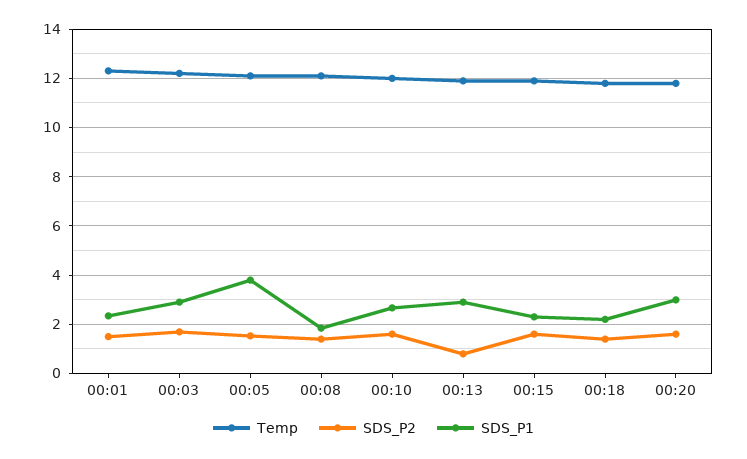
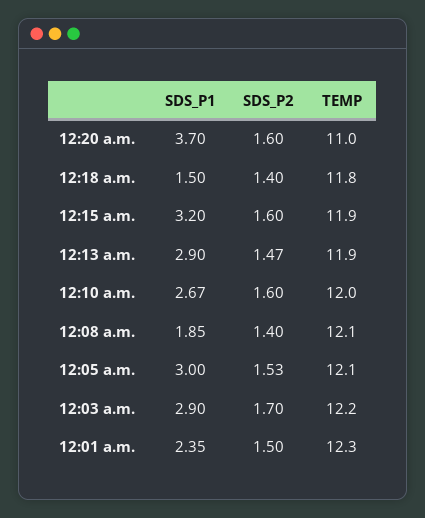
SDS_P1, 00:05: 3.75 -> 3
SDS_P2, 00:13: 0.75 -> 1.47
SDS_P1, 00:15: 2.25 -> 3.2
SDS_P1, 00:18: 2.25 -> 1.5
Temp, 00:20: 11.75 -> 11
SDS_P1, 00:20: 3 -> 3.7

